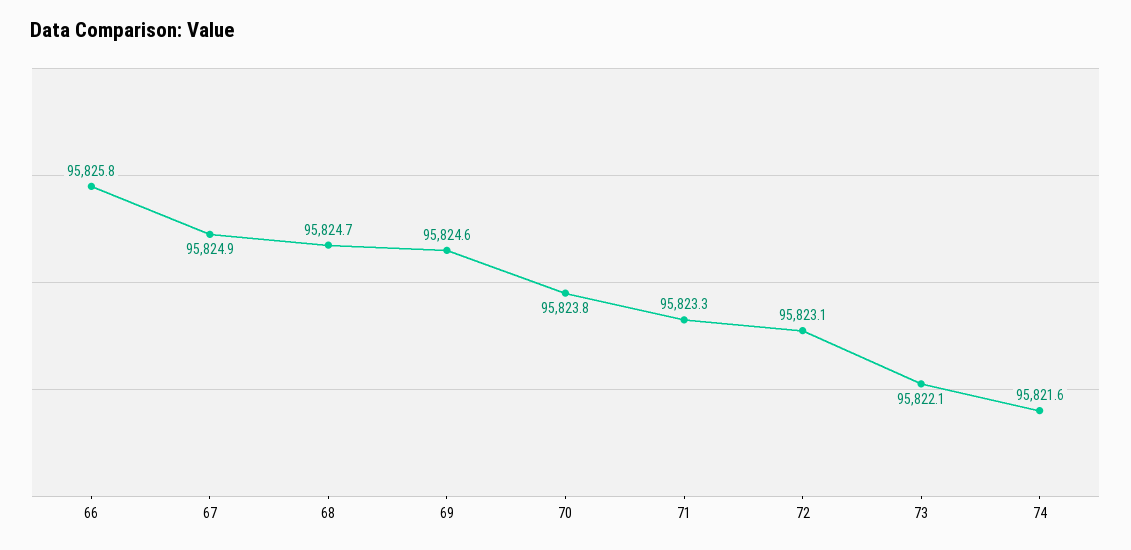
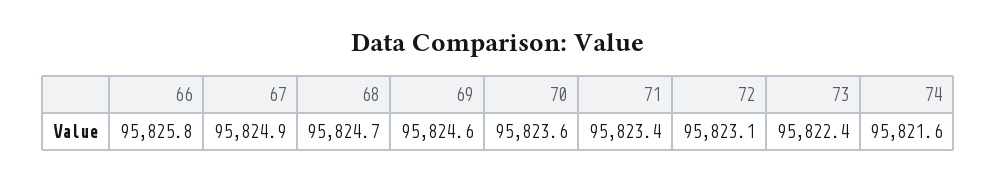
70: 95823.8 -> 95823.6
71: 95823.3 -> 95823.4
73: 95822.1 -> 95822.4

